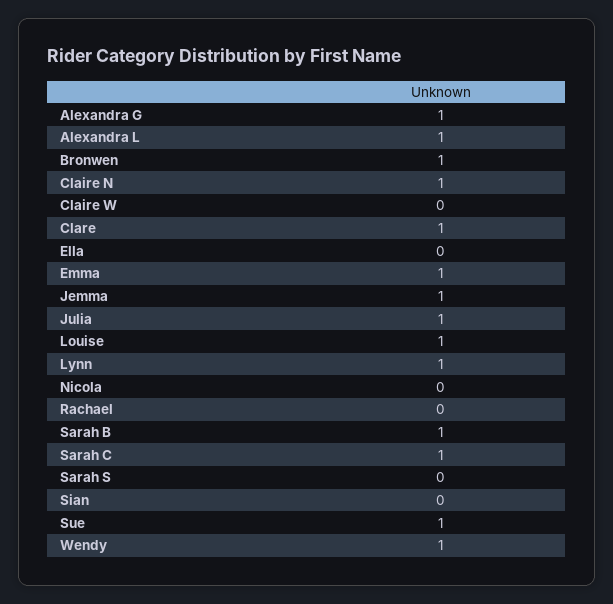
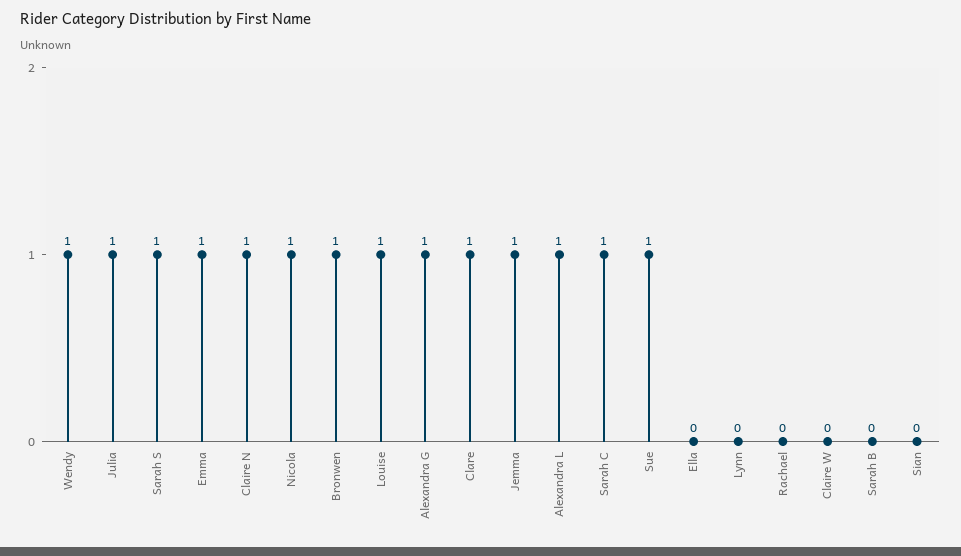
Lynn: 1 -> 0
Nicola: 0 -> 1
Sarah B: 1 -> 0
Sarah S: 0 -> 1

